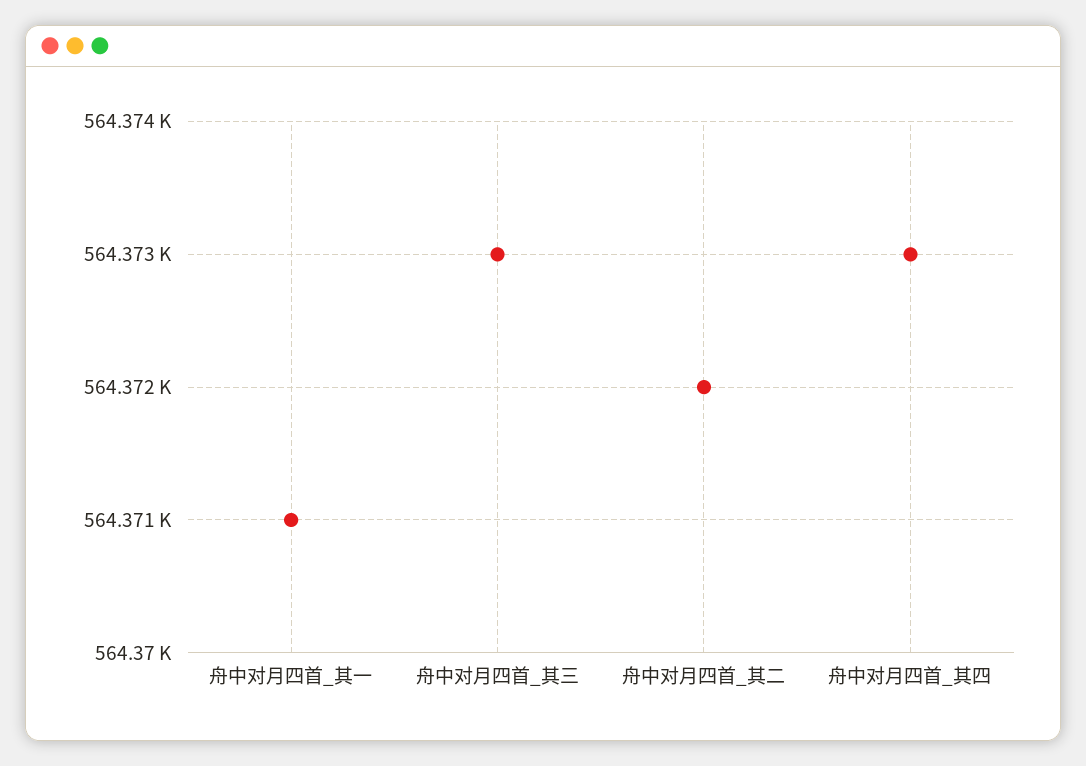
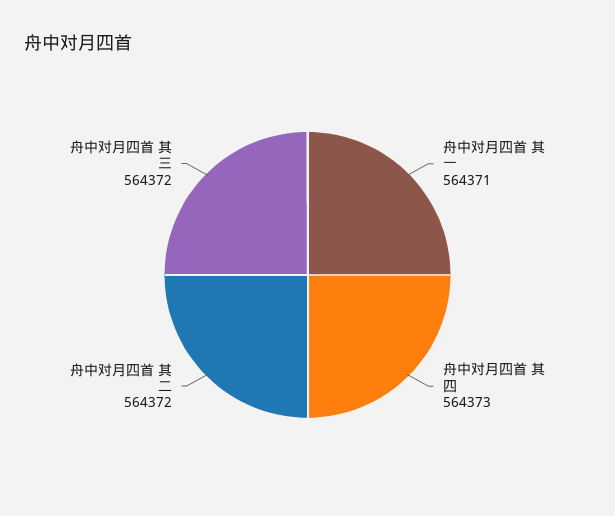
舟中对月四首_其三: 564373 -> 564372

